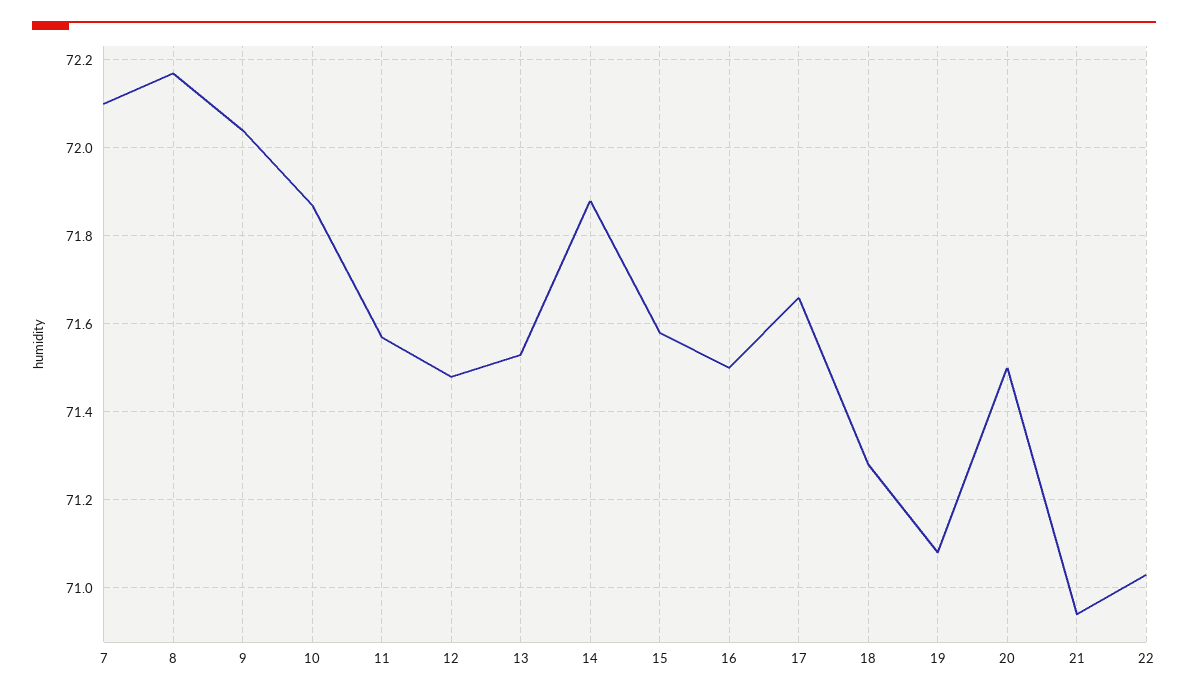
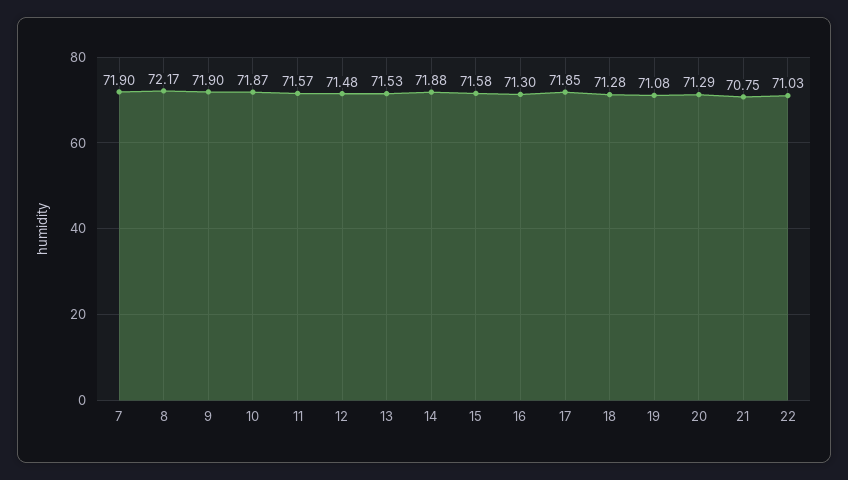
7: 72.1 -> 71.9
9: 72.05 -> 71.9
16: 71.5 -> 71.3
17: 71.65 -> 71.85
20: 71.5 -> 71.29
21: 70.95 -> 70.75

